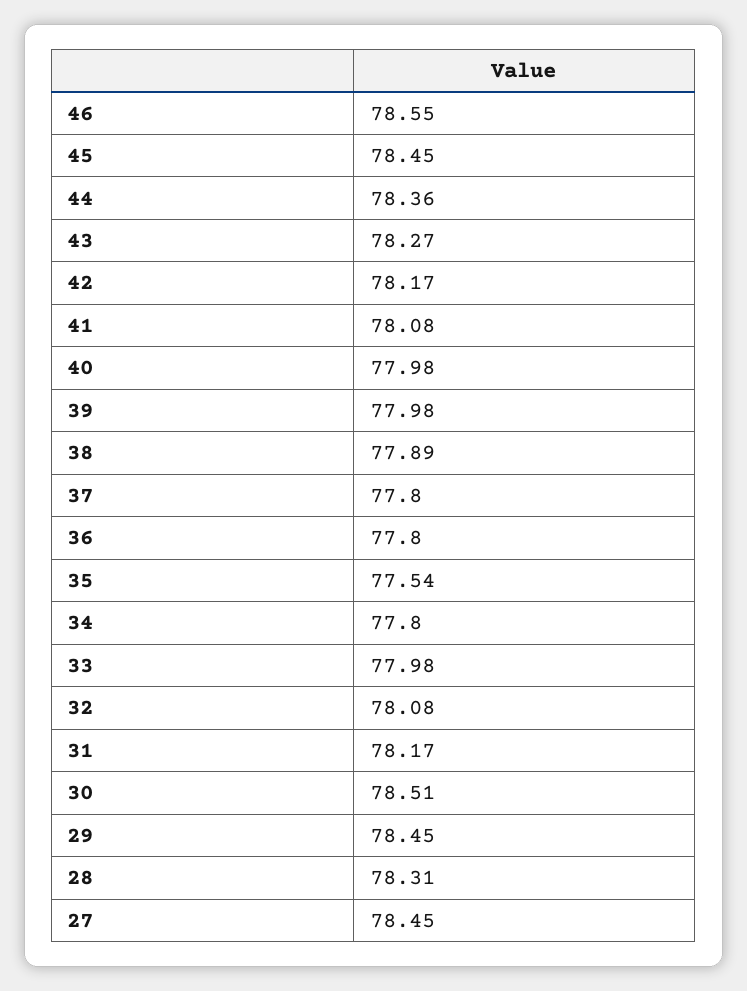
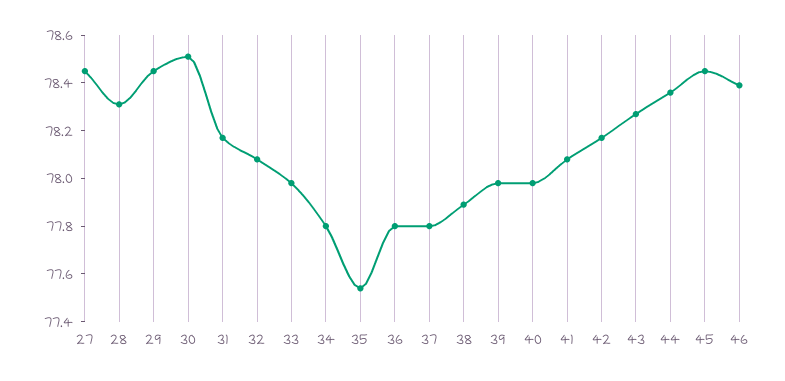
46: 78.55 -> 78.4

